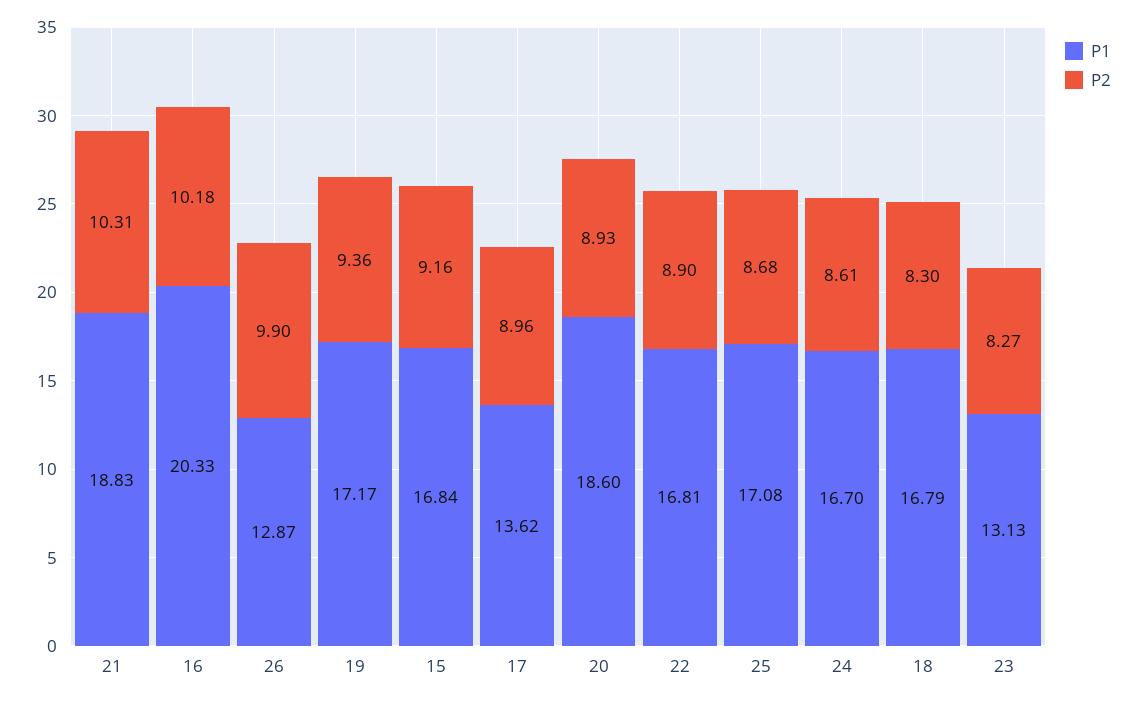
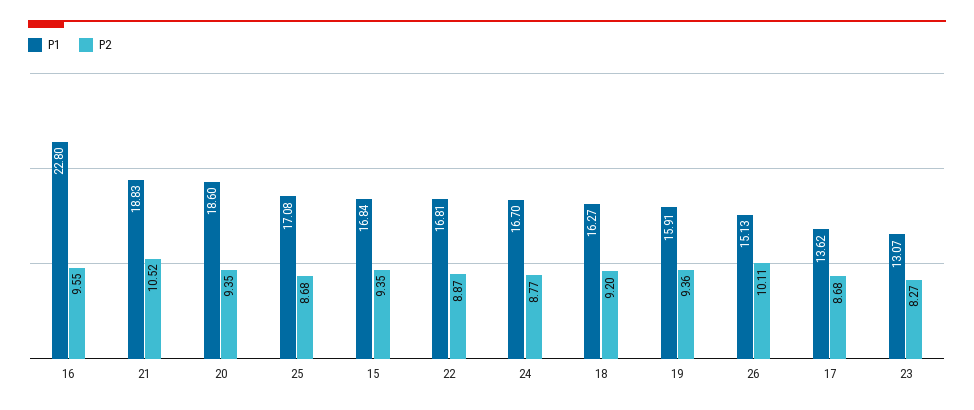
P2, 21: 10.31 -> 10.52
P1, 16: 20.33 -> 22.8
P2, 16: 10.18 -> 9.55
P1, 26: 12.87 -> 15.13
P2, 26: 9.9 -> 10.11
P1, 19: 17.17 -> 15.91
P2, 15: 9.16 -> 9.35
P2, 17: 8.96 -> 8.68
P2, 20: 8.93 -> 9.35
P2, 22: 8.9 -> 8.87
P2, 24: 8.61 -> 8.77
P1, 18: 16.79 -> 16.27
P2, 18: 8.3 -> 9.2
P1, 23: 13.13 -> 13.07

